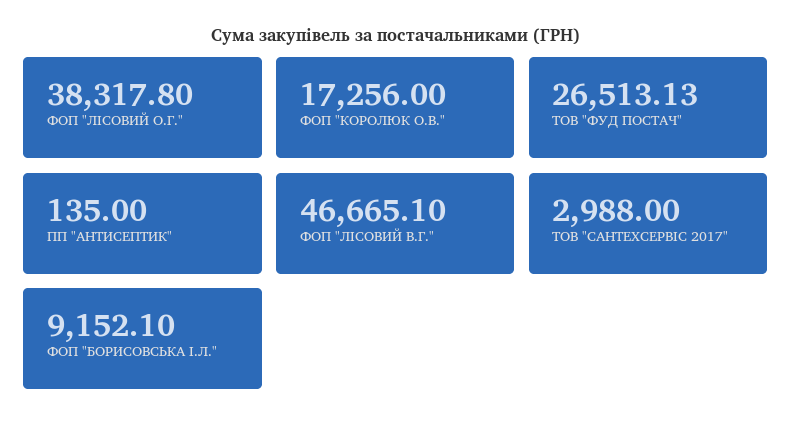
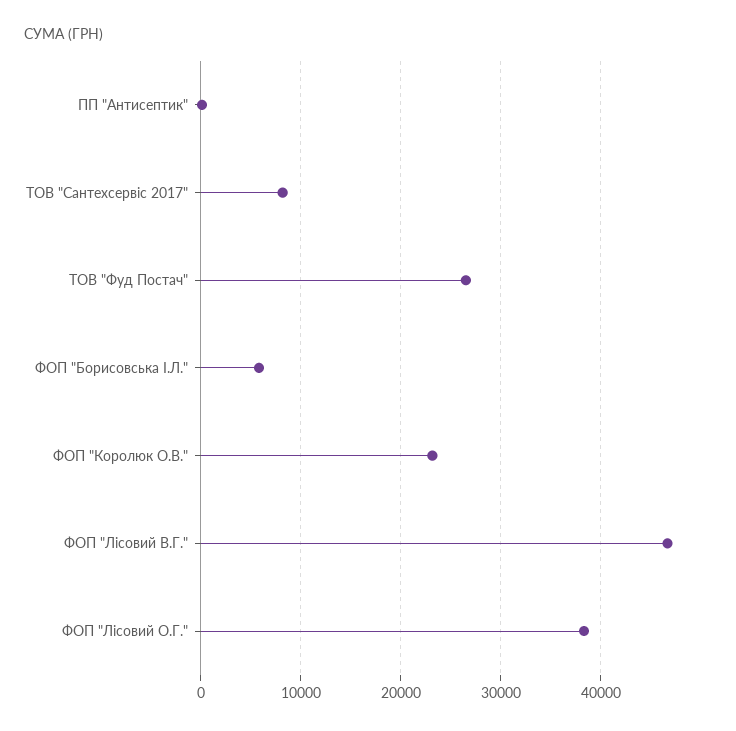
ФОП "КОРОЛЮК О.В.": 17256 -> 23000
ТОВ "САНТЕХСЕРВІС 2017": 2988 -> 8000
ФОП "БОРИСОВСЬКА І.Л.": 9152.1 -> 6000

